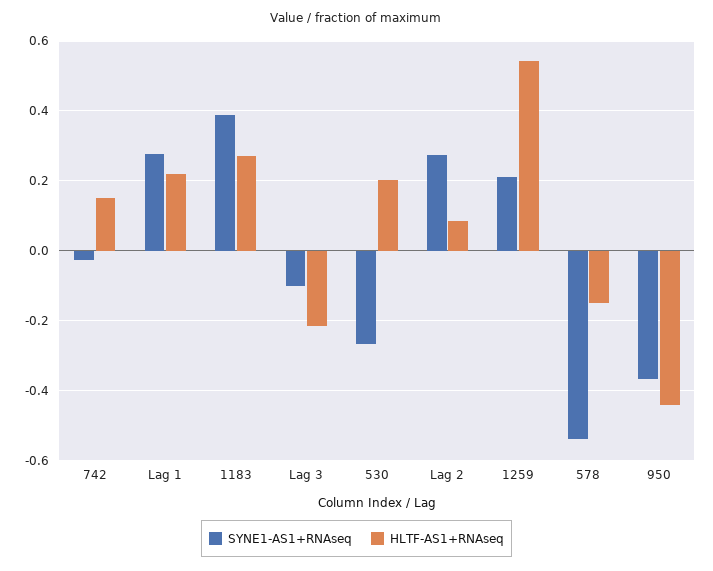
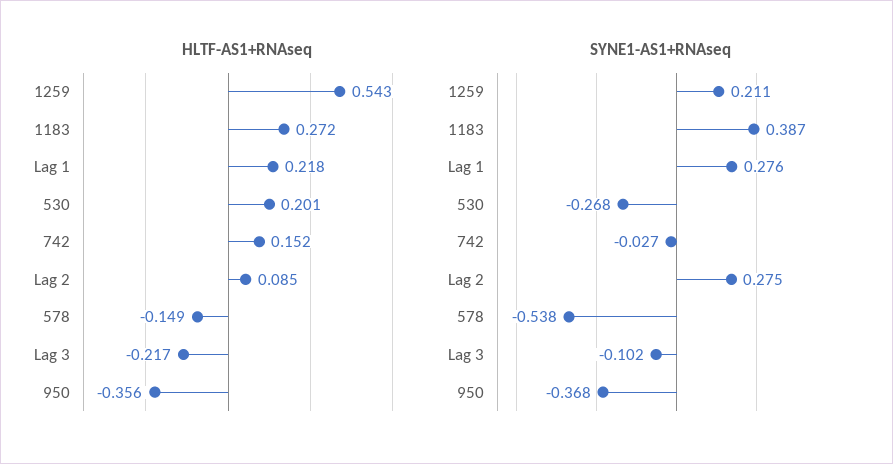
HLTF-AS1+RNAseq, 950: -0.44 -> -0.356

